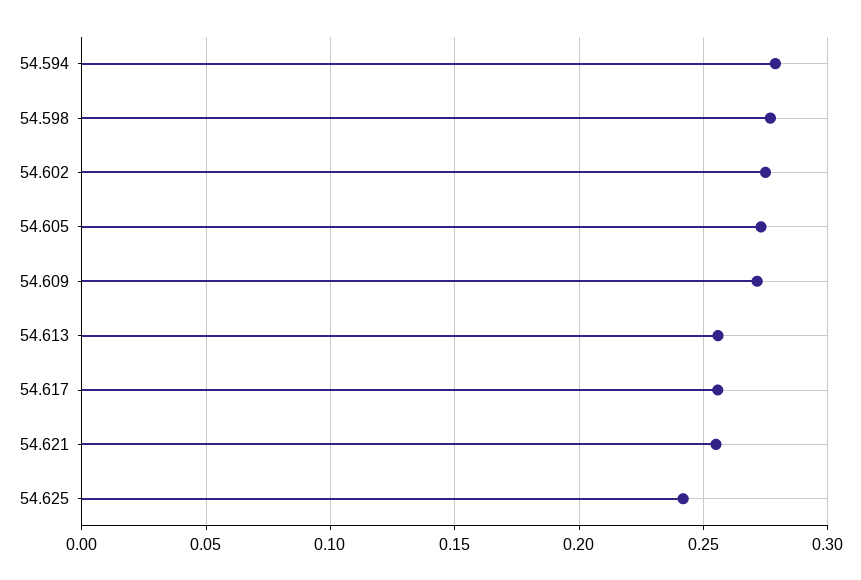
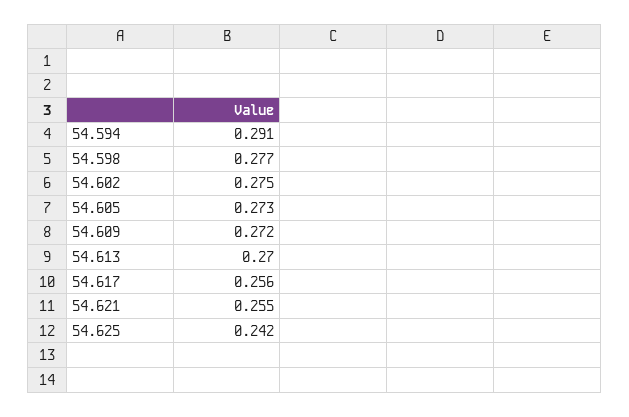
54.594: 0.28 -> 0.291
54.613: 0.255 -> 0.27

